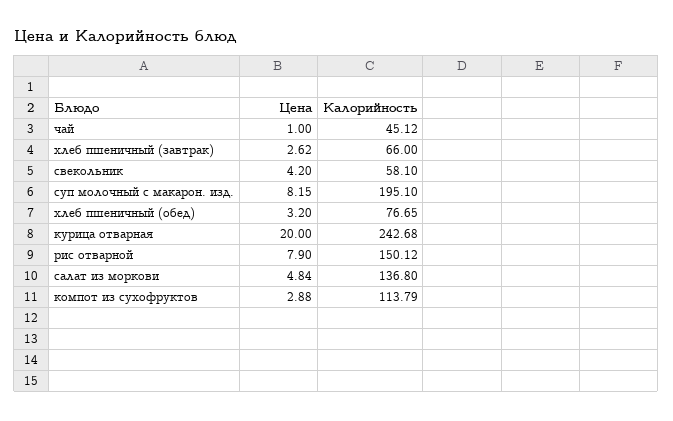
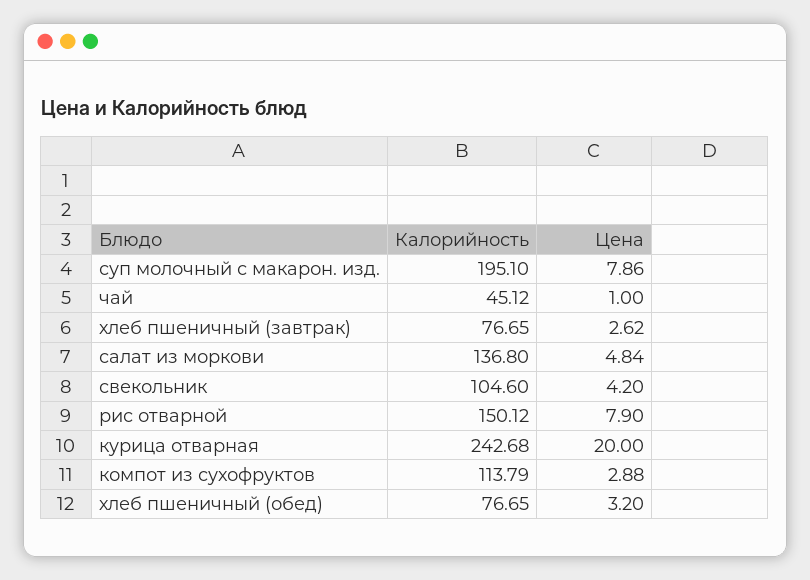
Калорийность, хлеб пшеничный (завтрак): 66 -> 76.65
Калорийность, свекольник: 58.1 -> 104.6
Цена, суп молочный с макарон. изд.: 8.15 -> 7.86

